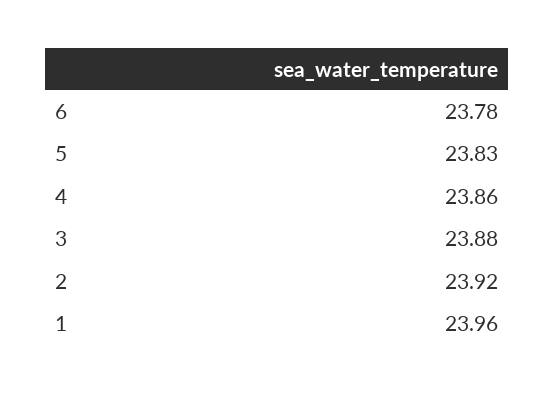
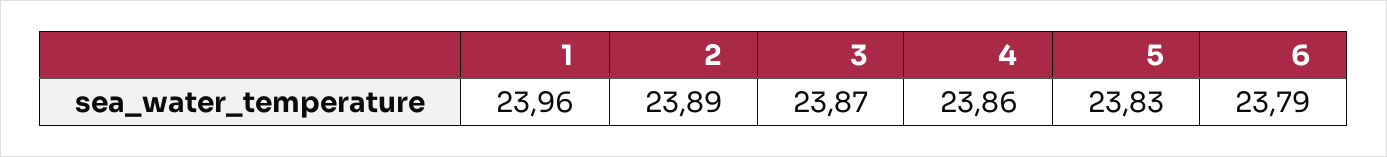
6: 23.78 -> 23.79
3: 23.88 -> 23.87
2: 23.92 -> 23.89

